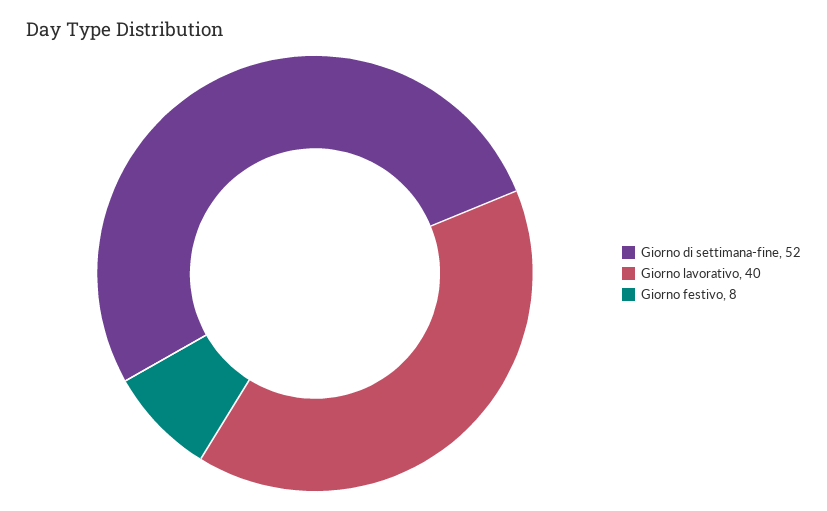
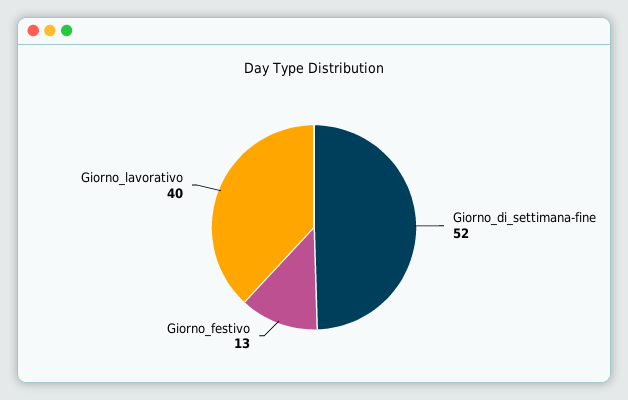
Giorno festivo: 8 -> 13

